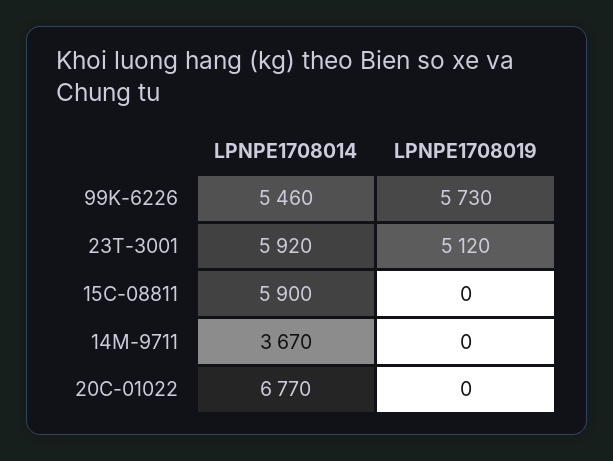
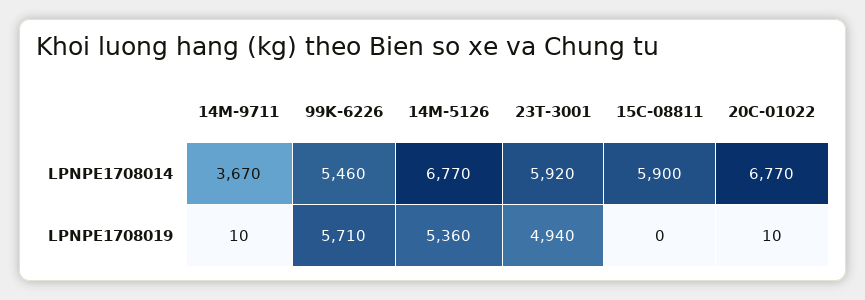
LPNPE1708019, 99K-6226: 5730 -> 5710
LPNPE1708019, 23T-3001: 5120 -> 4940
LPNPE1708019, 14M-9711: 0 -> 10
LPNPE1708019, 20C-01022: 0 -> 10
LPNPE1708014, 14M-5126: none -> 6770
LPNPE1708019, 14M-5126: none -> 5360

